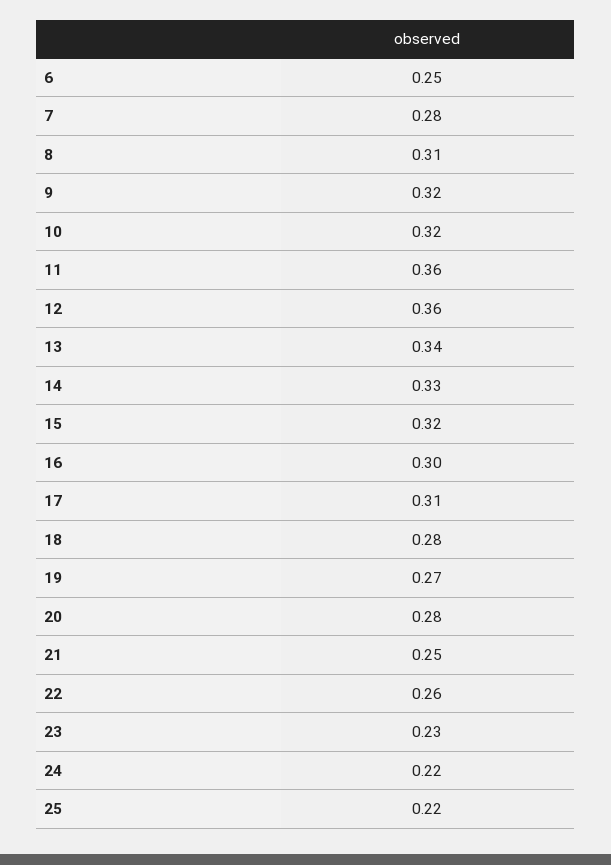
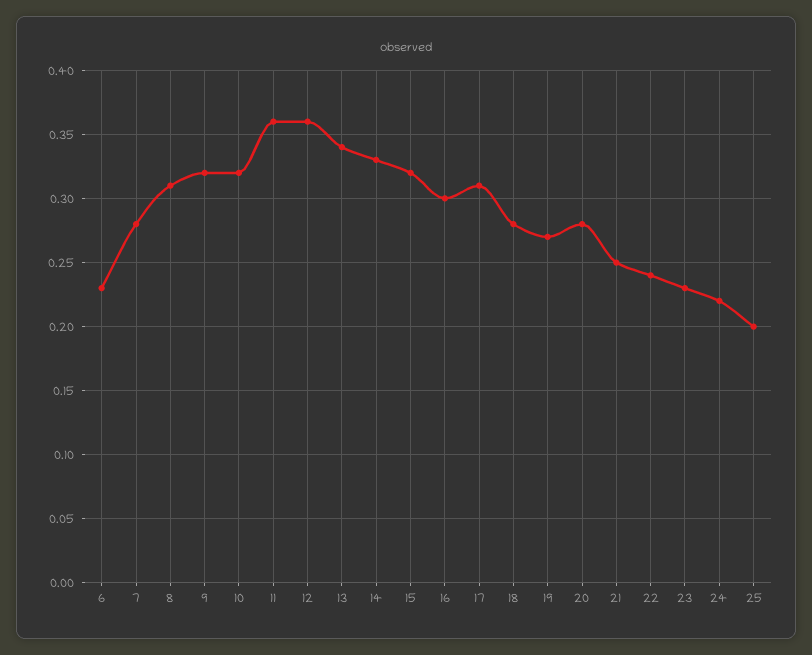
6: 0.25 -> 0.23
22: 0.26 -> 0.24
25: 0.22 -> 0.2

